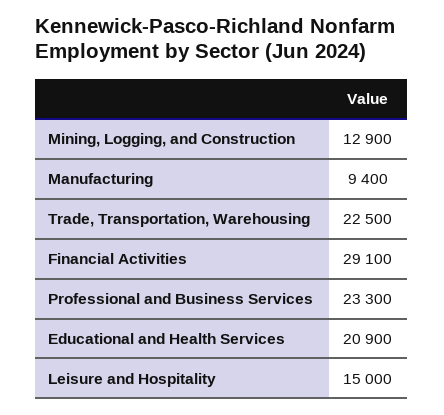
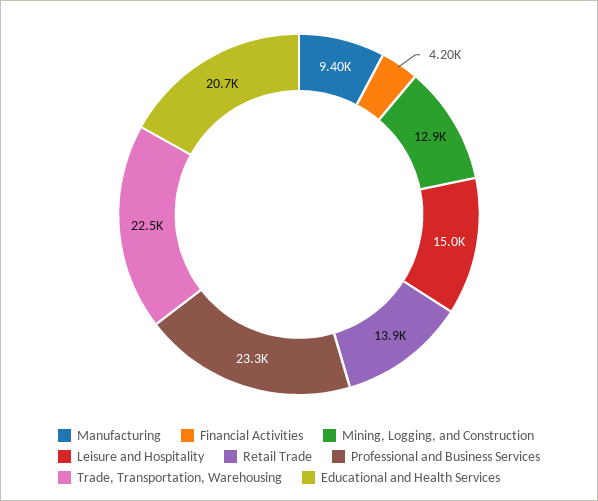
Financial Activities: 29100 -> 4200
Educational and Health Services: 20900 -> 20700
Retail Trade: none -> 13900

